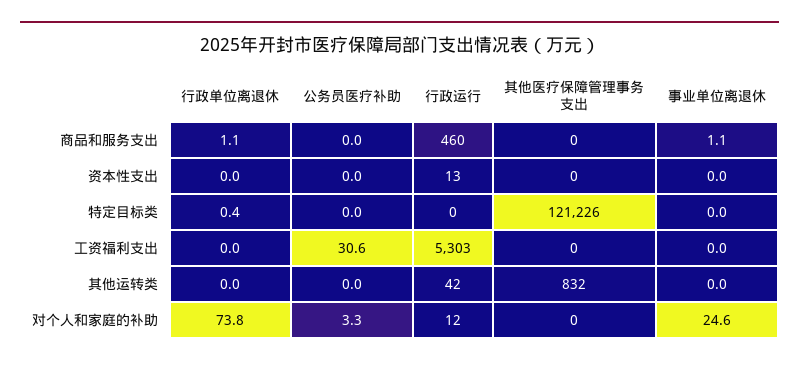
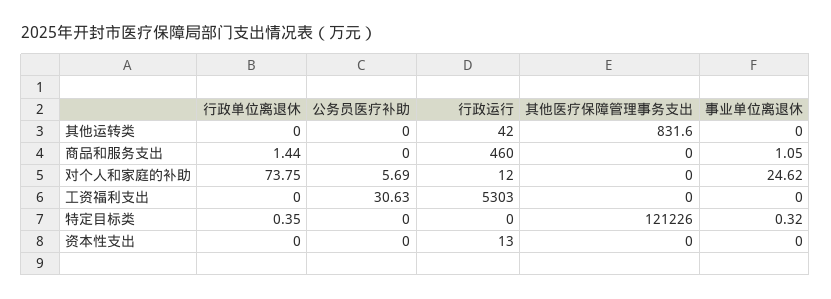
行政单位离退休, 商品和服务支出: 1.1 -> 1.44
事业单位离退休, 特定目标类: 0 -> 0.32
公务员医疗补助, 对个人和家庭的补助: 3.3 -> 5.69

